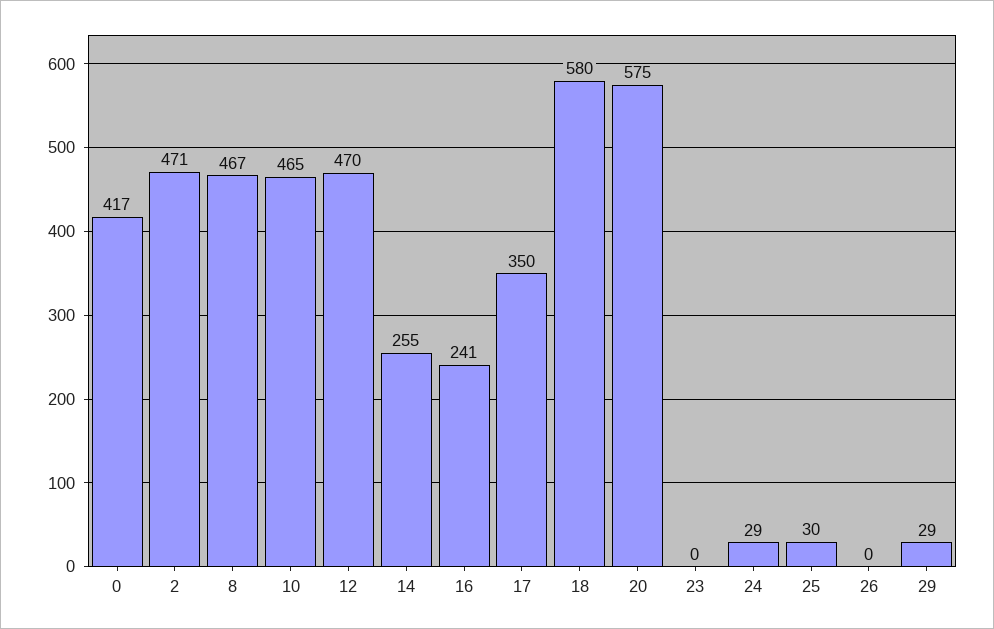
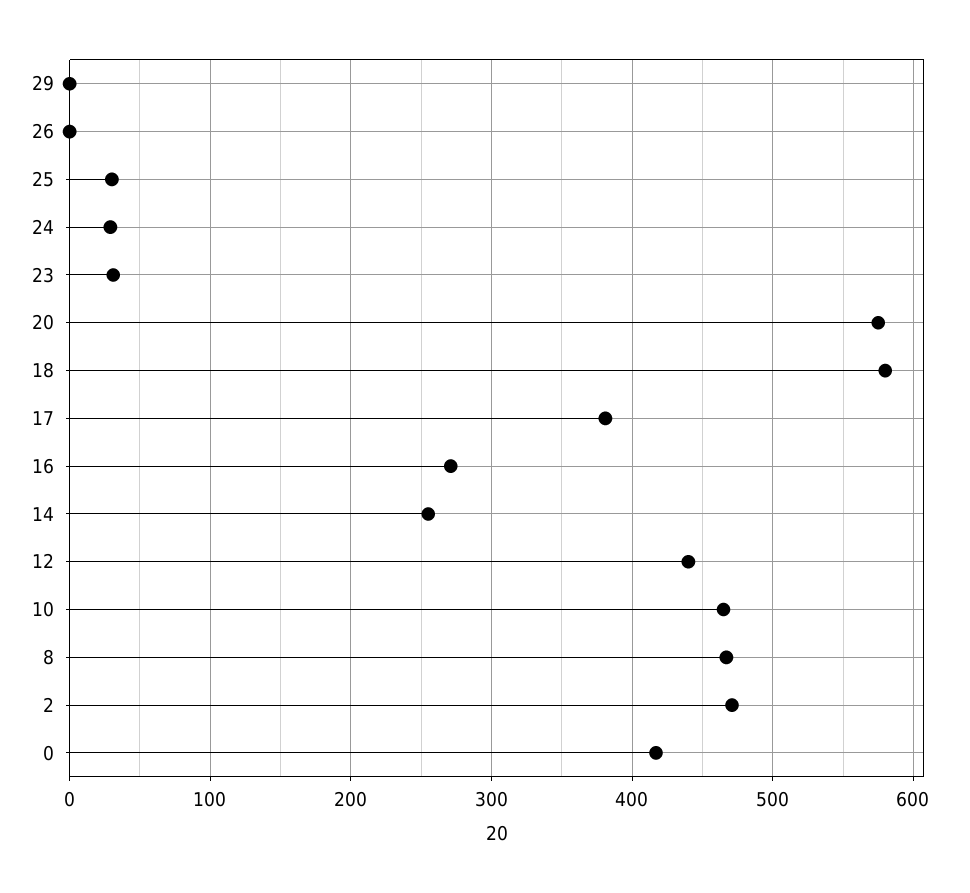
12: 470 -> 440
16: 241 -> 270
17: 350 -> 380
23: 0 -> 30
29: 29 -> 0

